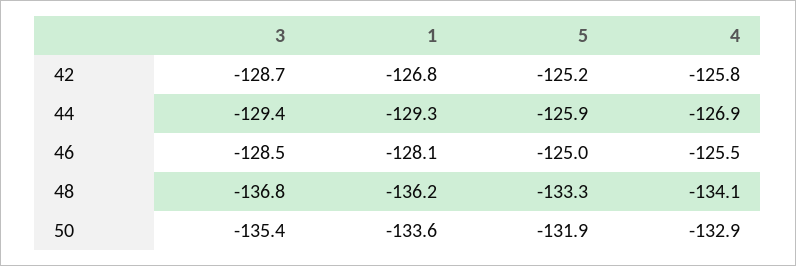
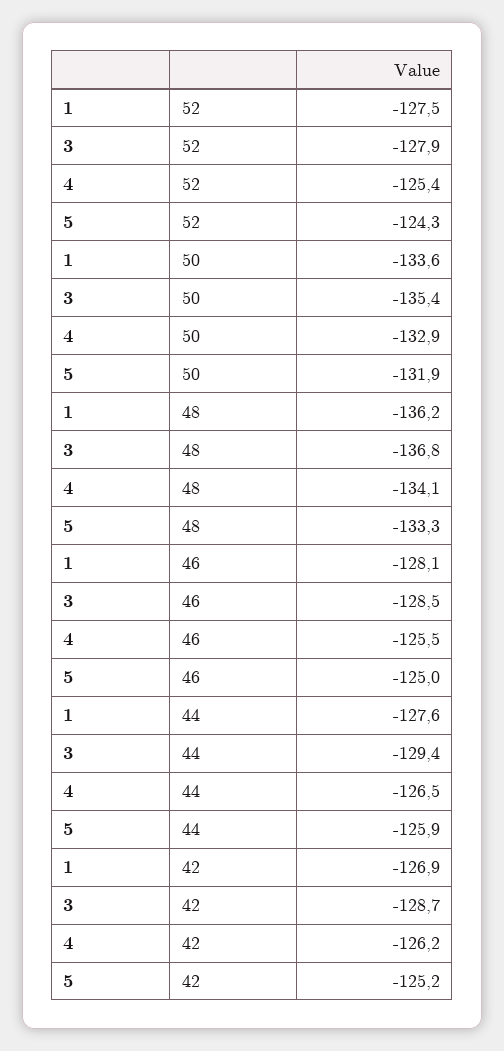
1, 42: -126.8 -> -126.9
4, 42: -125.8 -> -126.2
1, 44: -129.3 -> -127.6
4, 44: -126.9 -> -126.5
1, 52: none -> -127.5
3, 52: none -> -127.9
4, 52: none -> -125.4
5, 52: none -> -124.3

